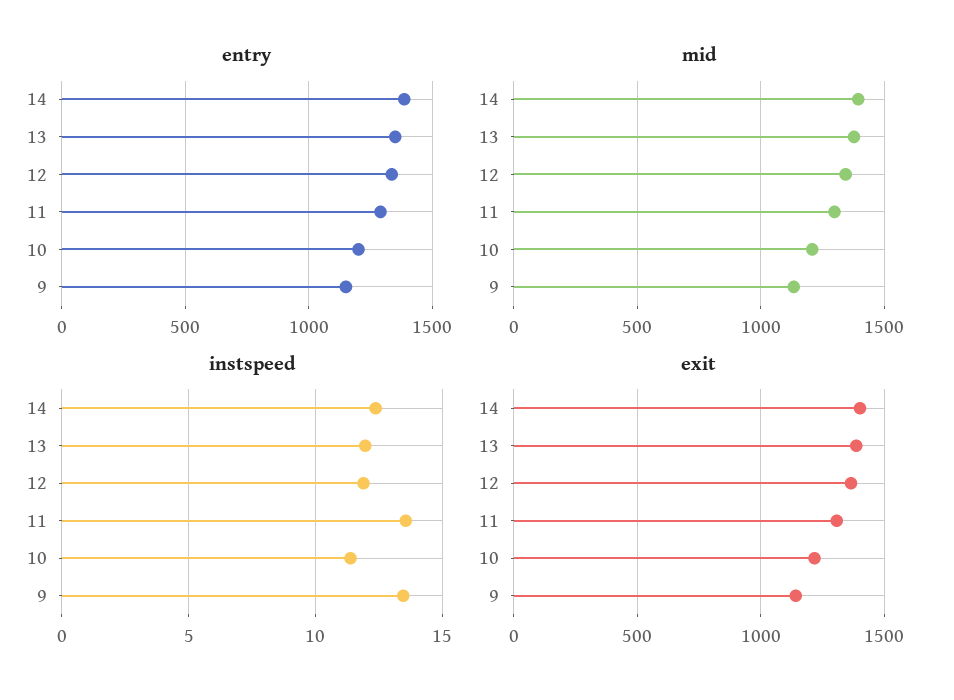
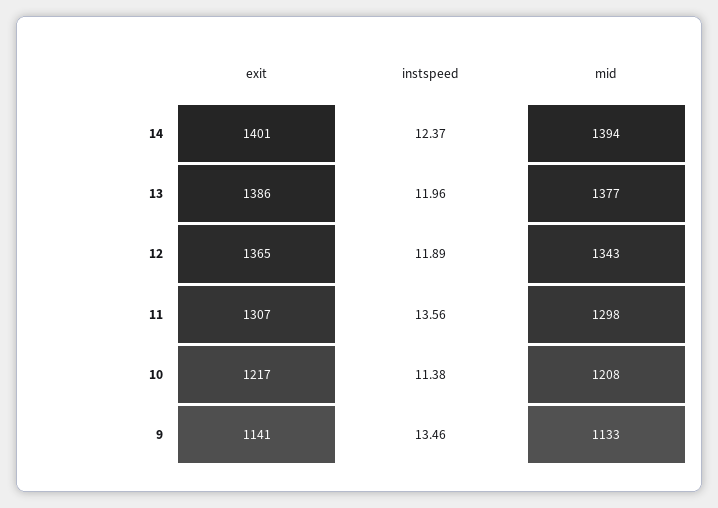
entry, 14: 1400 -> none
entry, 13: 1350 -> none
entry, 12: 1350 -> none
entry, 11: 1300 -> none
entry, 10: 1200 -> none
entry, 9: 1150 -> none

